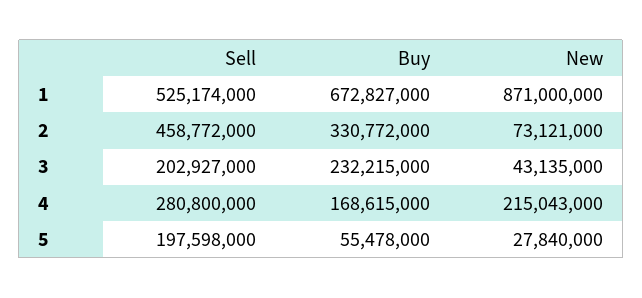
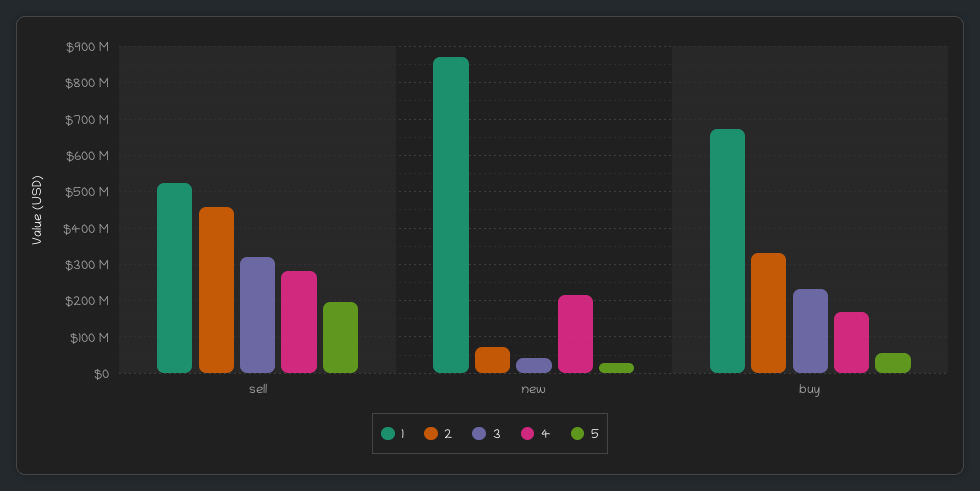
3, Sell: 202927000 -> 320000000

